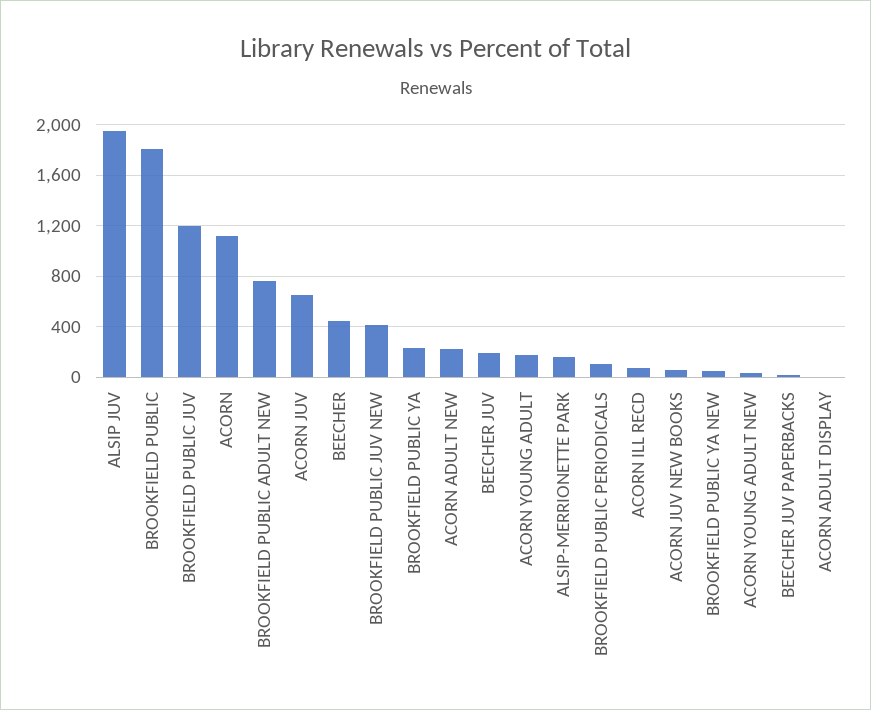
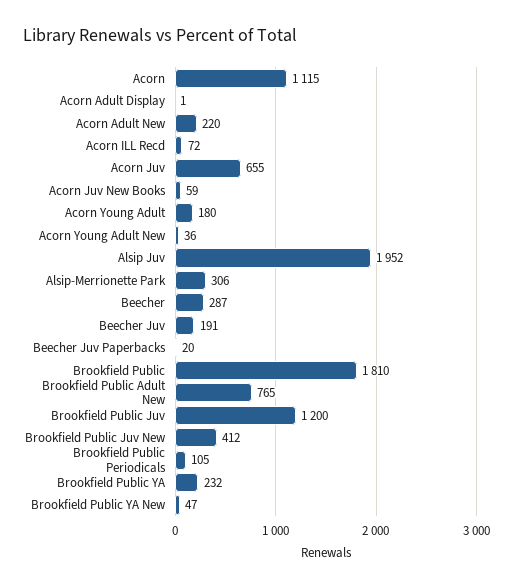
BEECHER: 450 -> 287
ALSIP-MERRIONETTE PARK: 150 -> 306

